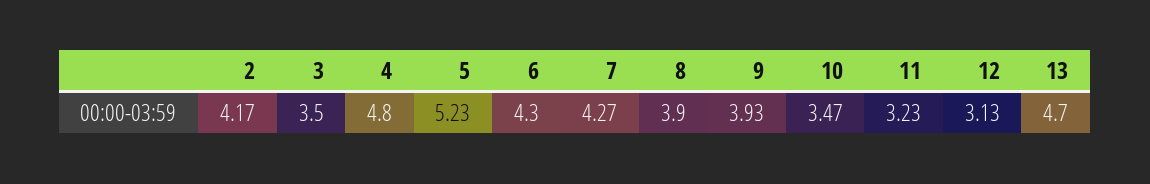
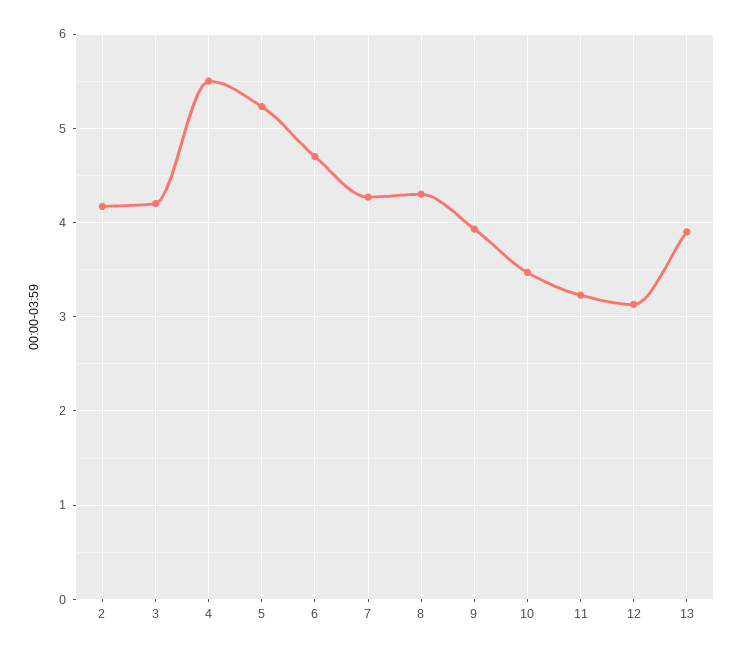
3: 3.5 -> 4.2
4: 4.8 -> 5.5
6: 4.3 -> 4.7
8: 3.9 -> 4.3
13: 4.7 -> 3.9

